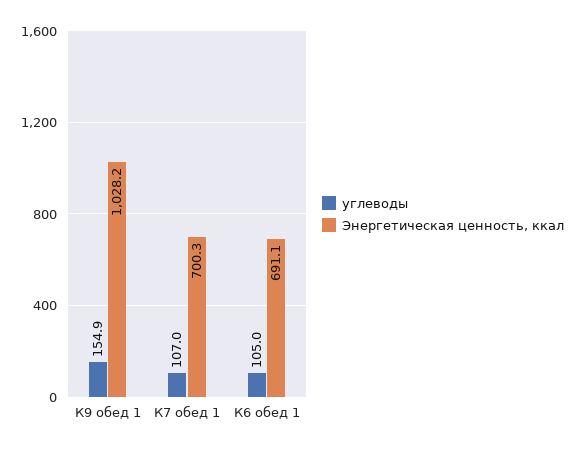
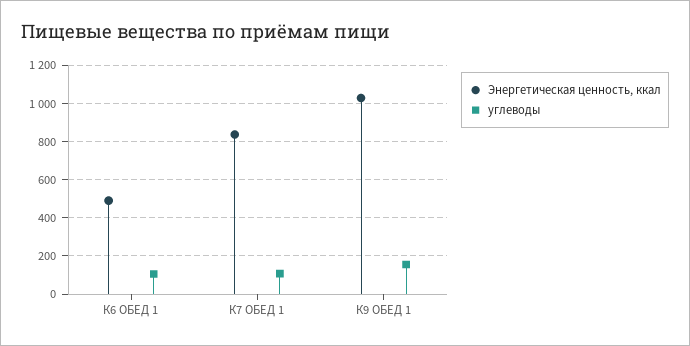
Энергетическая ценность, ккал, К7 обед 1: 700.3 -> 850
Энергетическая ценность, ккал, К6 обед 1: 691.1 -> 500

